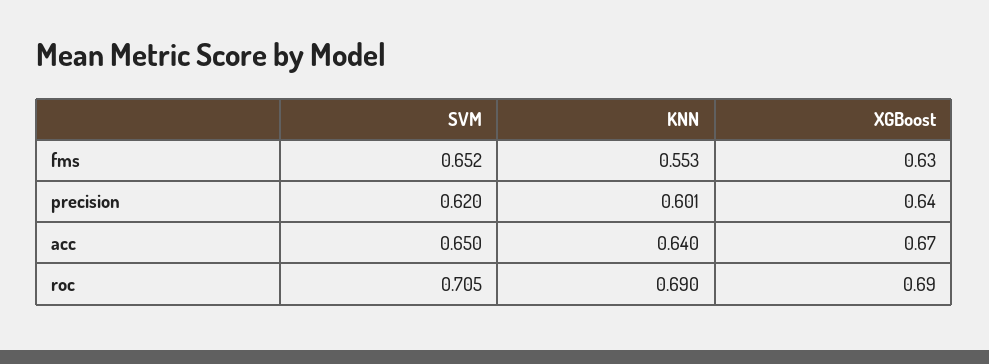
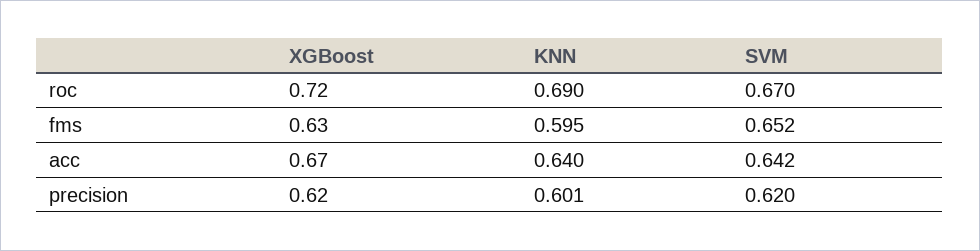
KNN, fms: 0.553 -> 0.595
XGBoost, precision: 0.64 -> 0.62
SVM, acc: 0.65 -> 0.642
SVM, roc: 0.705 -> 0.67
XGBoost, roc: 0.69 -> 0.72

